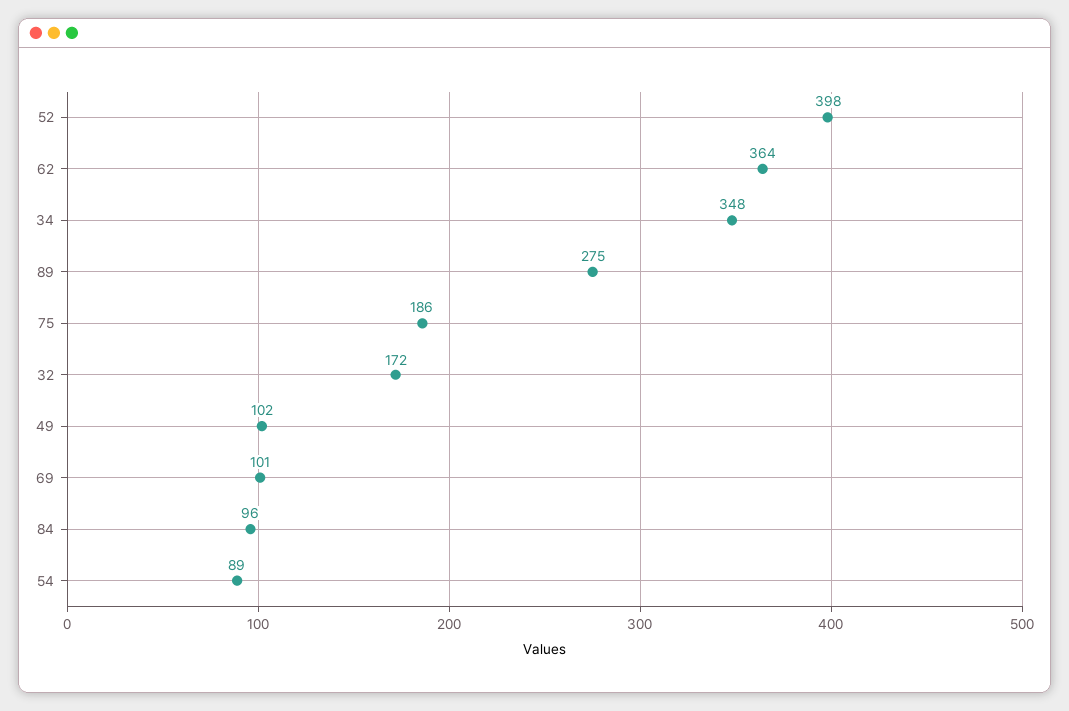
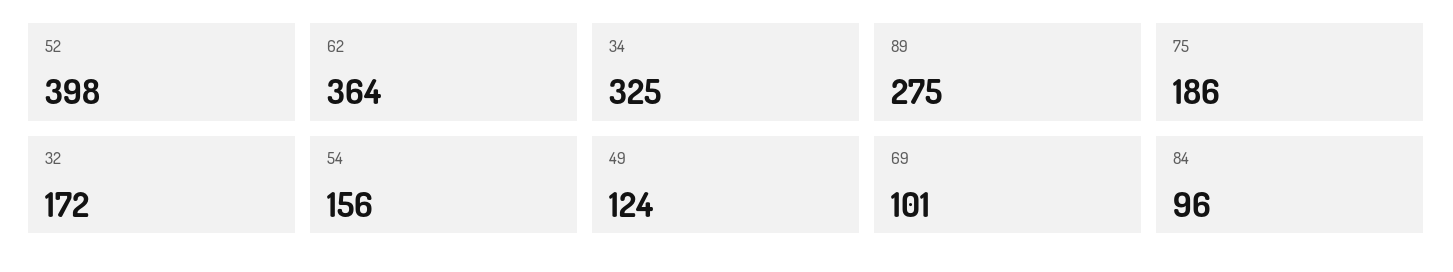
34: 348 -> 325
49: 102 -> 124
54: 89 -> 156

